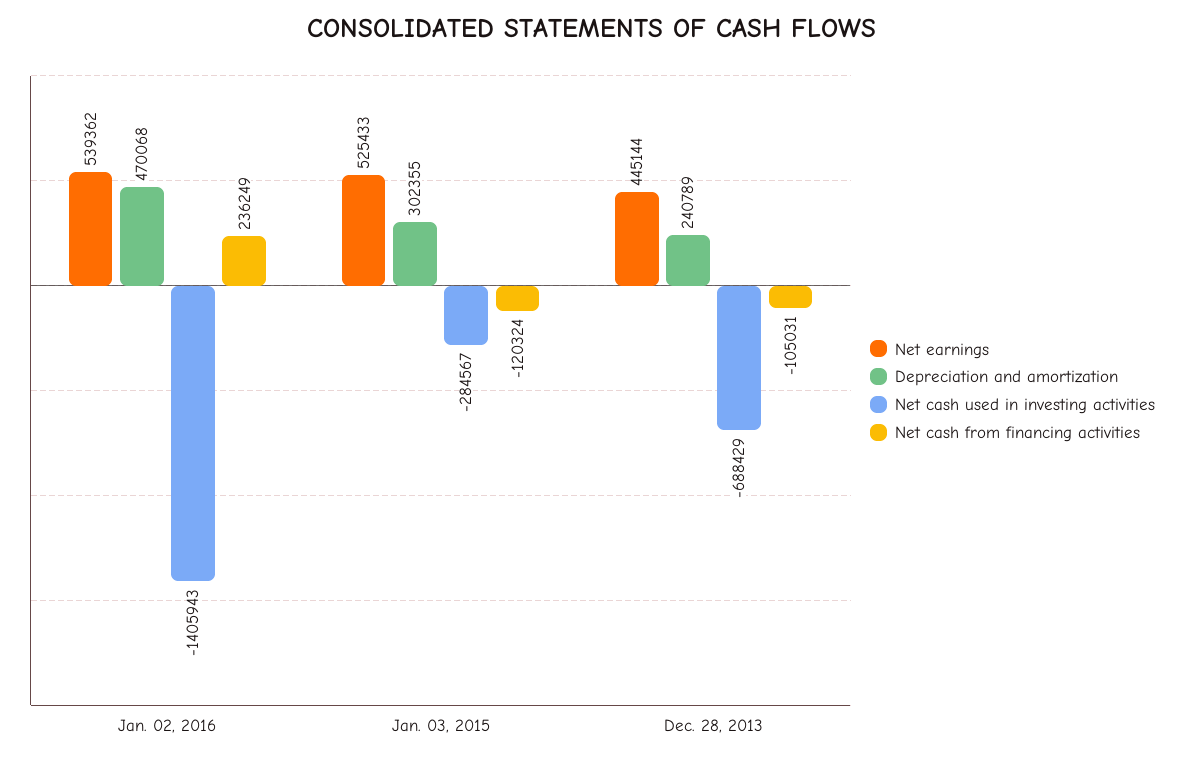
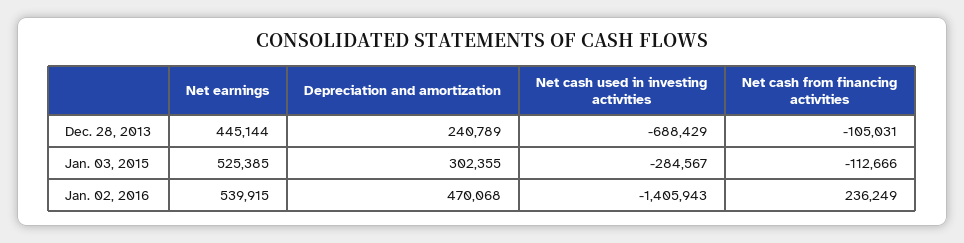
Net earnings, Jan. 02, 2016: 539362 -> 539915
Net earnings, Jan. 03, 2015: 525433 -> 525385
Net cash from financing activities, Jan. 03, 2015: -120324 -> -112666

